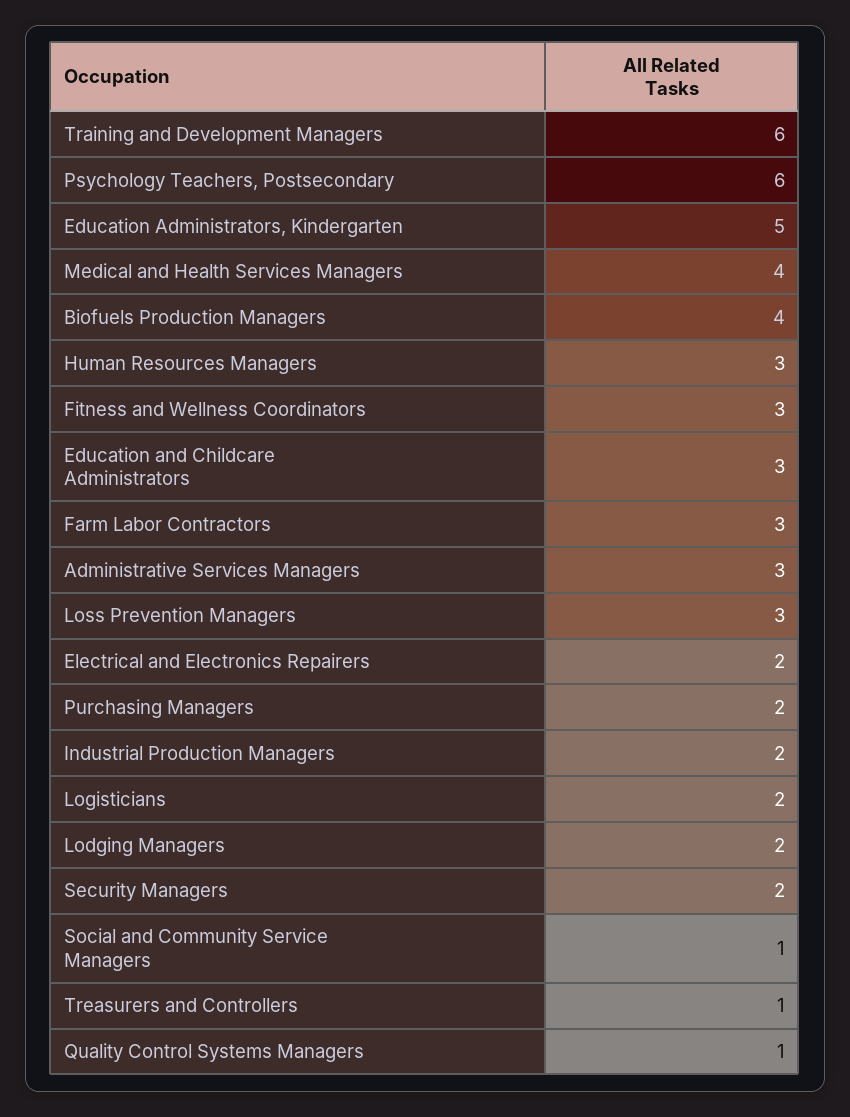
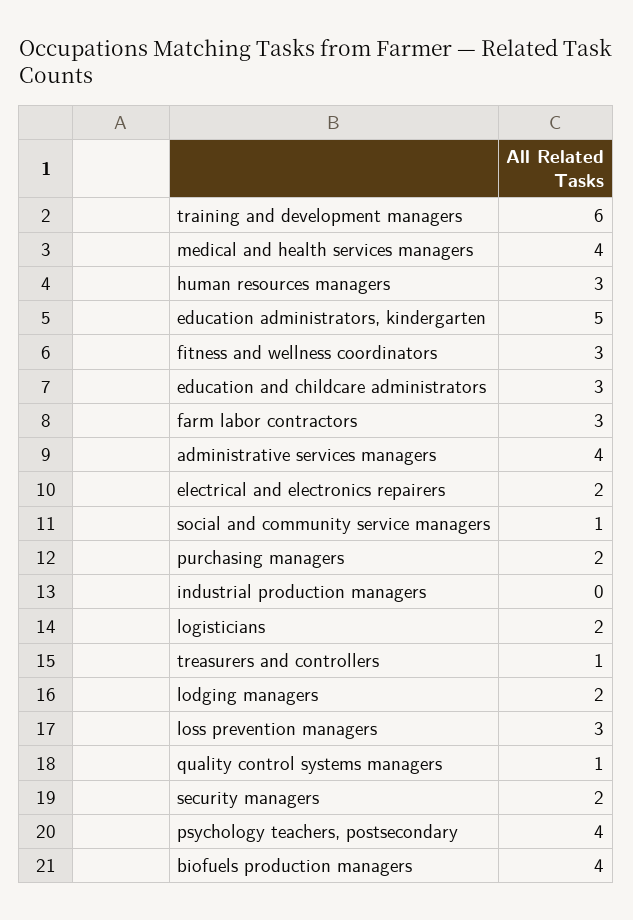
Psychology Teachers, Postsecondary: 6 -> 4
Administrative Services Managers: 3 -> 4
Industrial Production Managers: 2 -> 0

